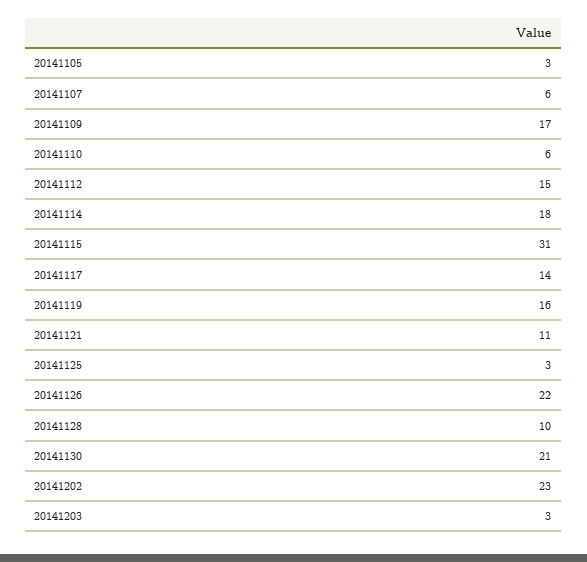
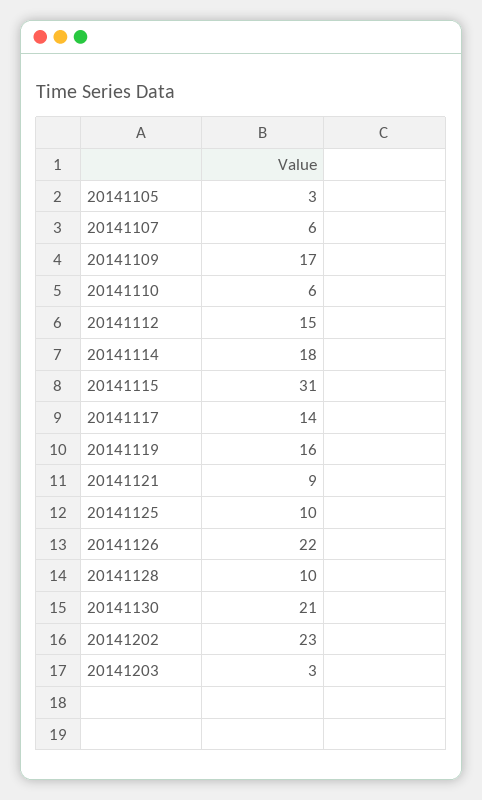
20141121: 11 -> 9
20141125: 3 -> 10

